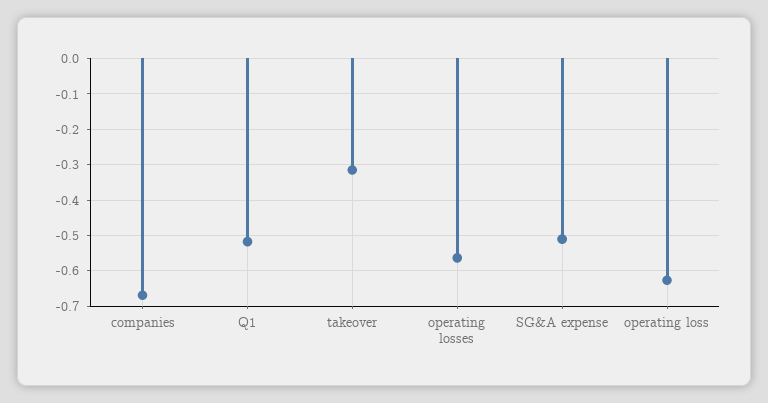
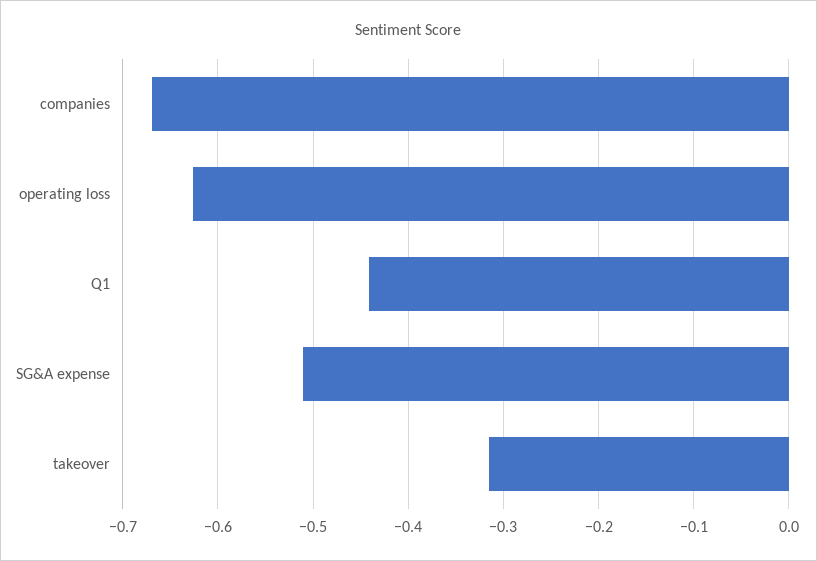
Q1: -0.52 -> -0.44
operating losses: -0.56 -> none

